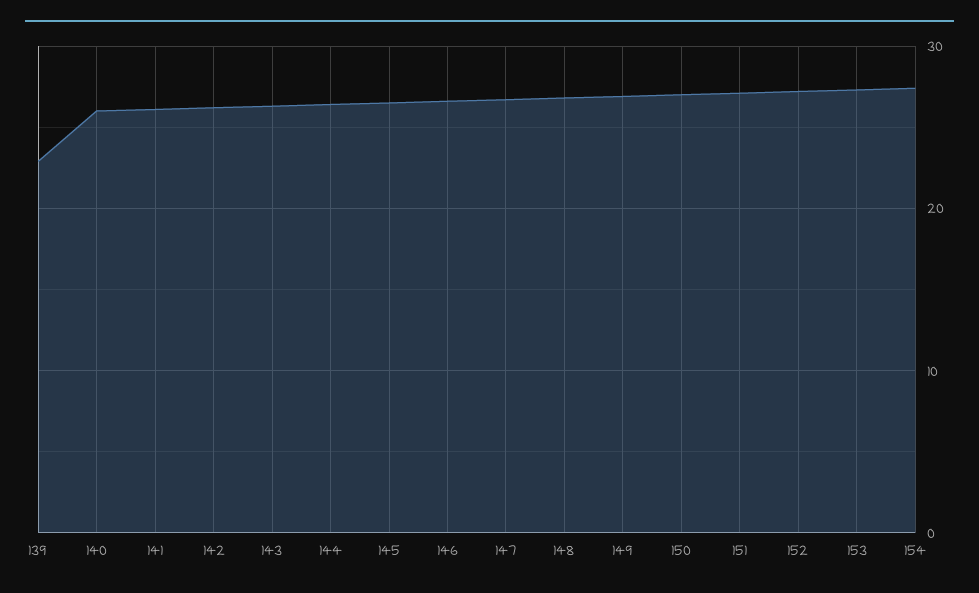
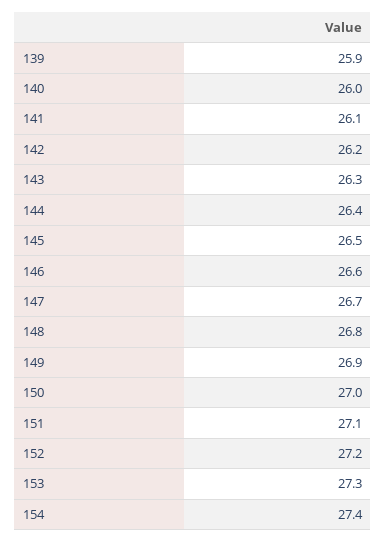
139: 23 -> 25.9

